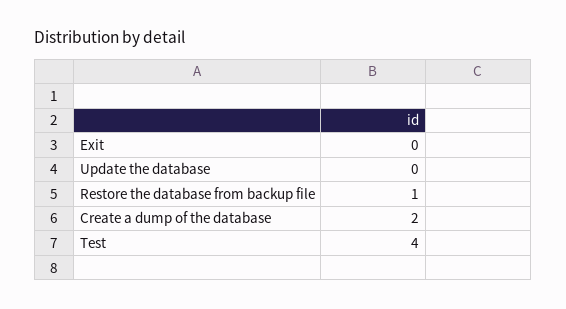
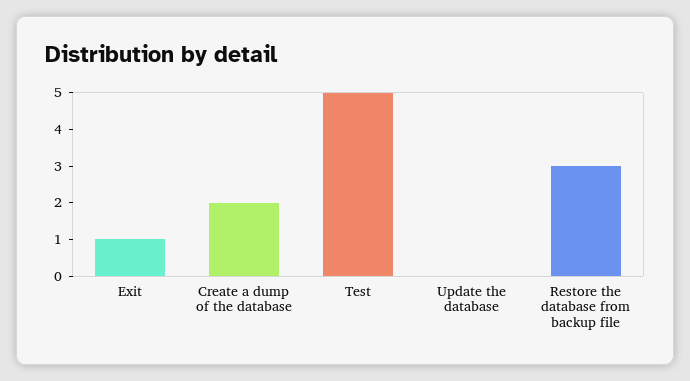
Exit: 0 -> 1
Restore the database from backup file: 1 -> 3
Test: 4 -> 5

